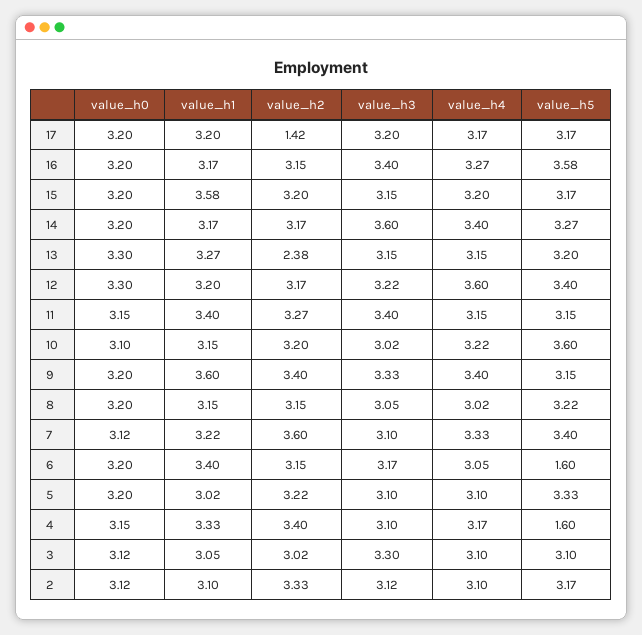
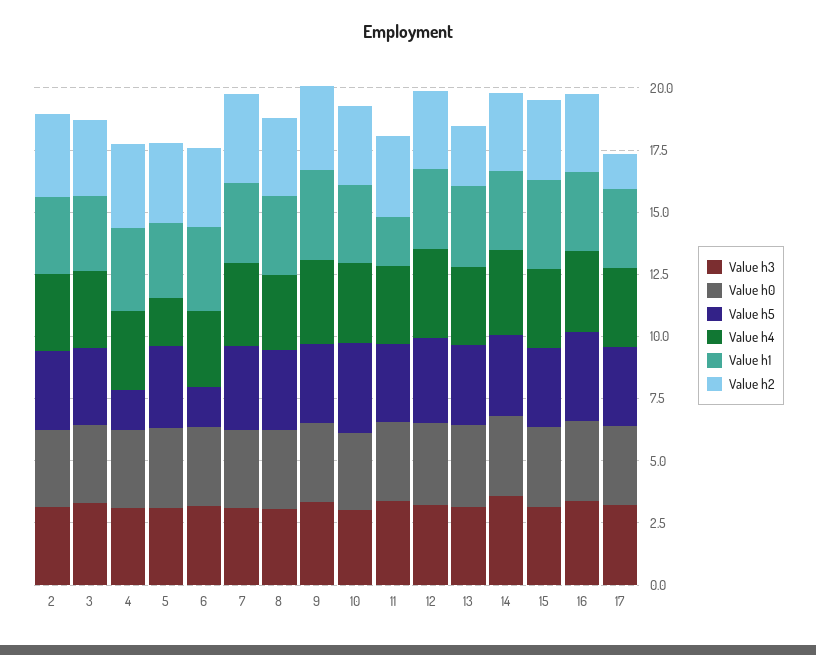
value_h1, 11: 3.4 -> 2
value_h4, 5: 3.1 -> 2

